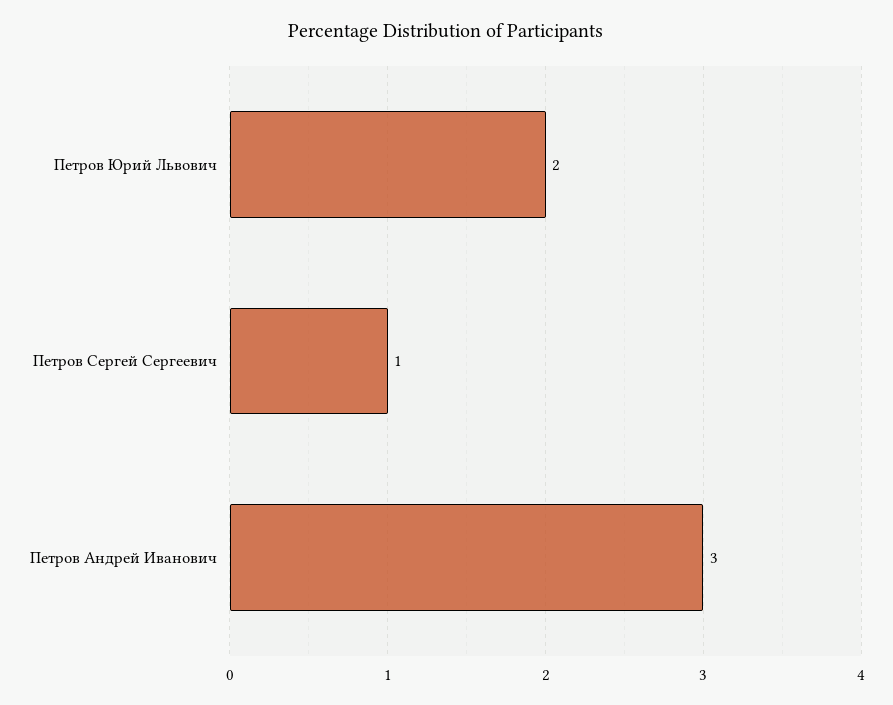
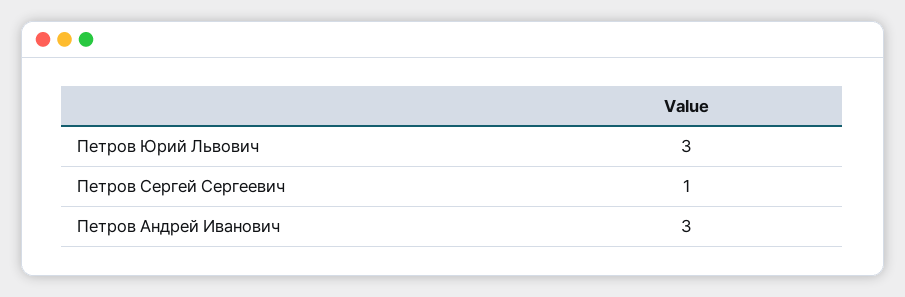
Петров Юрий Львович: 2 -> 3

